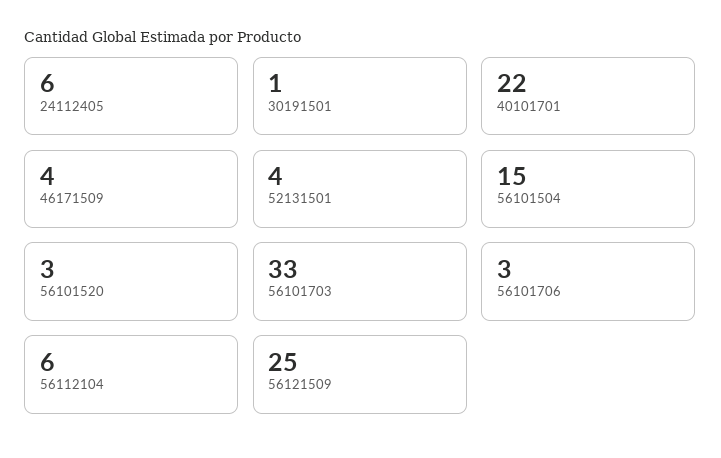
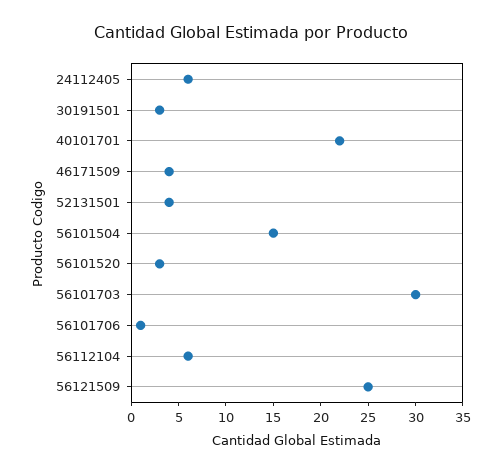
30191501: 1 -> 3
56101703: 33 -> 30
56101706: 3 -> 1

